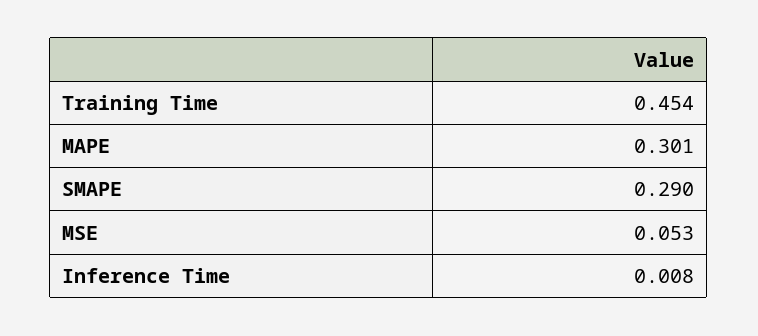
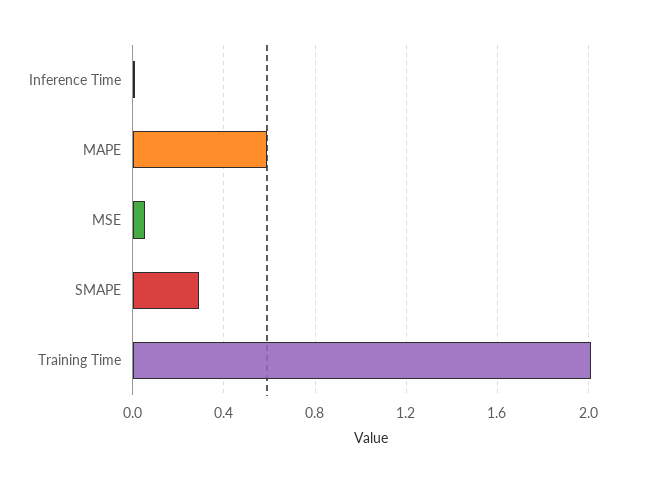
Training Time: 0.454 -> 2
MAPE: 0.301 -> 0.6

